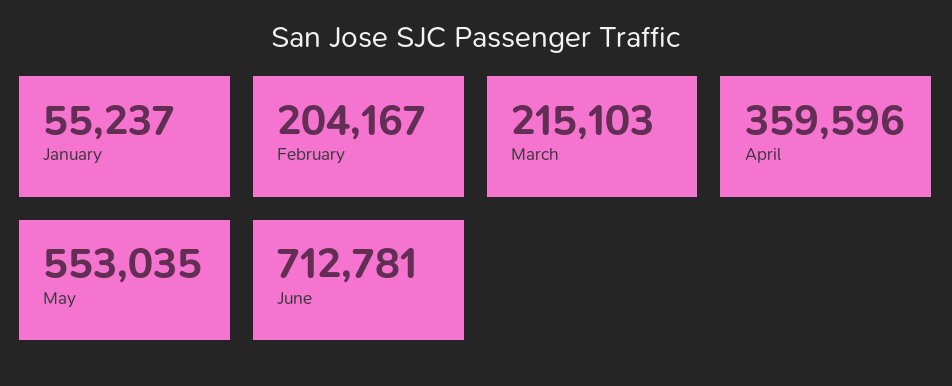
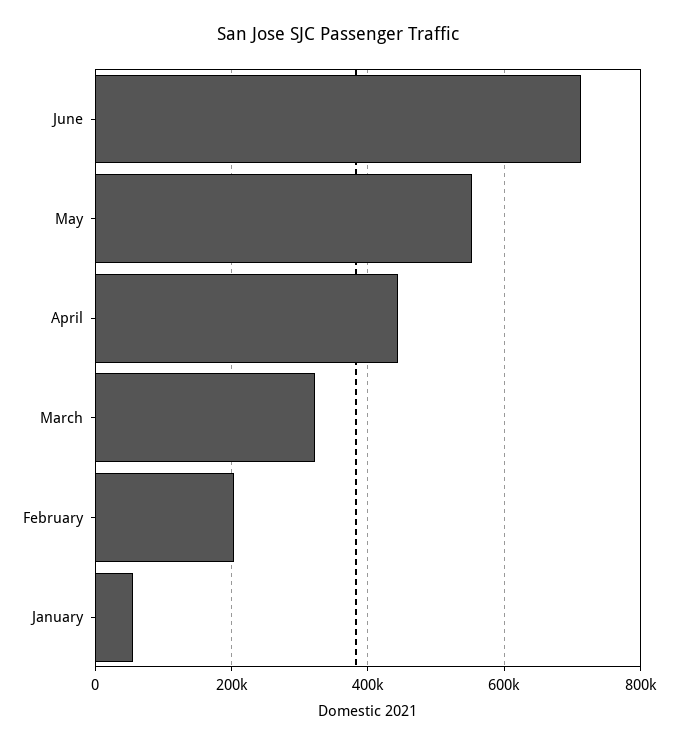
March: 215103 -> 320000
April: 359596 -> 440000

